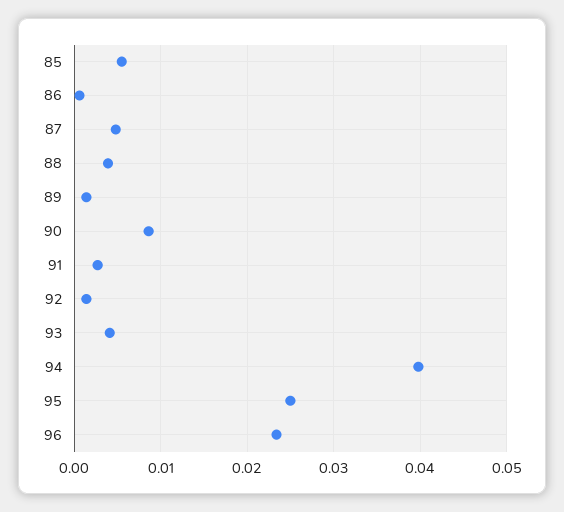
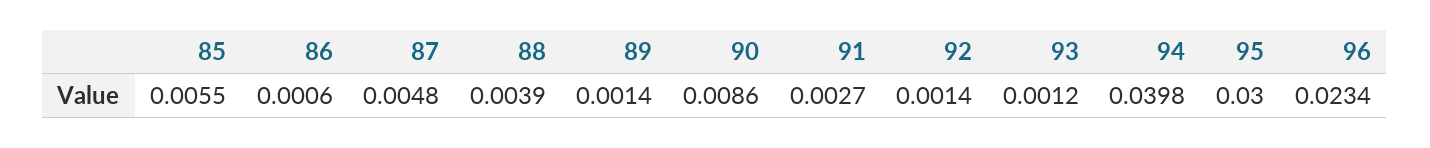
93: 0.004 -> 0.0012
95: 0.025 -> 0.03

